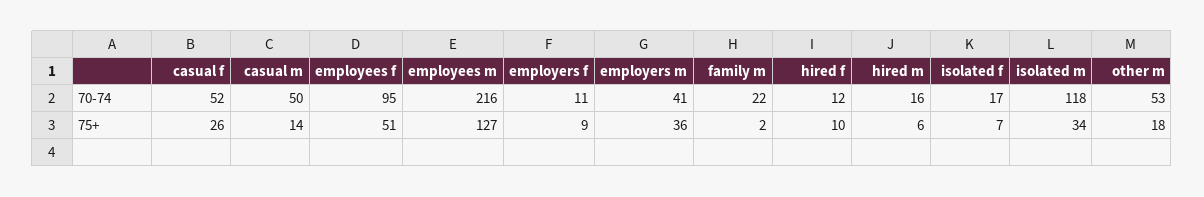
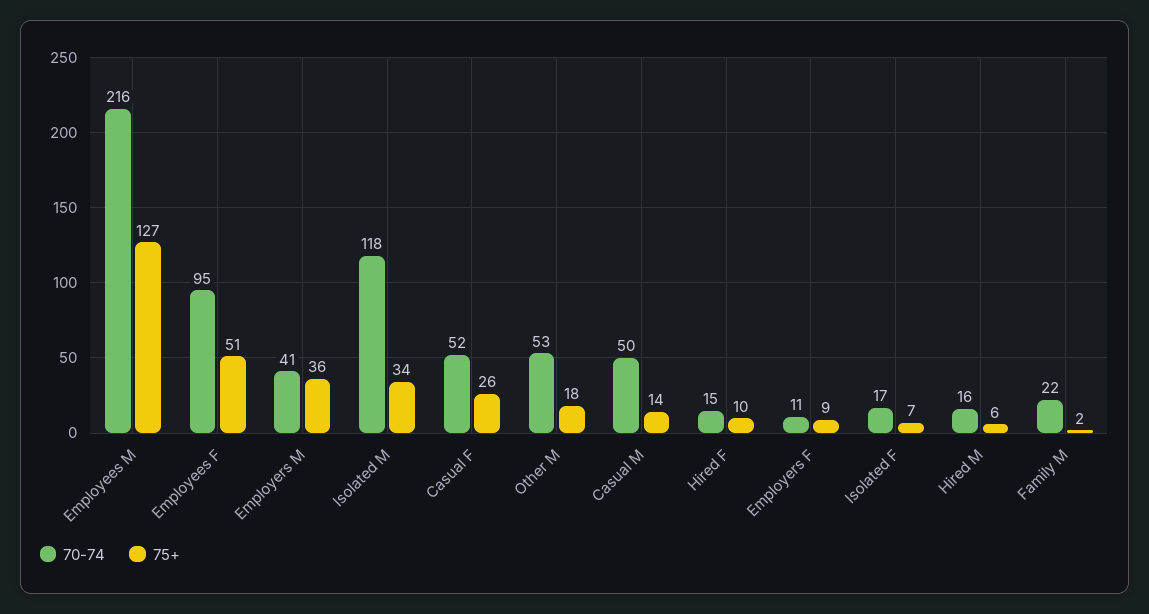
70-74, hired f: 12 -> 15

